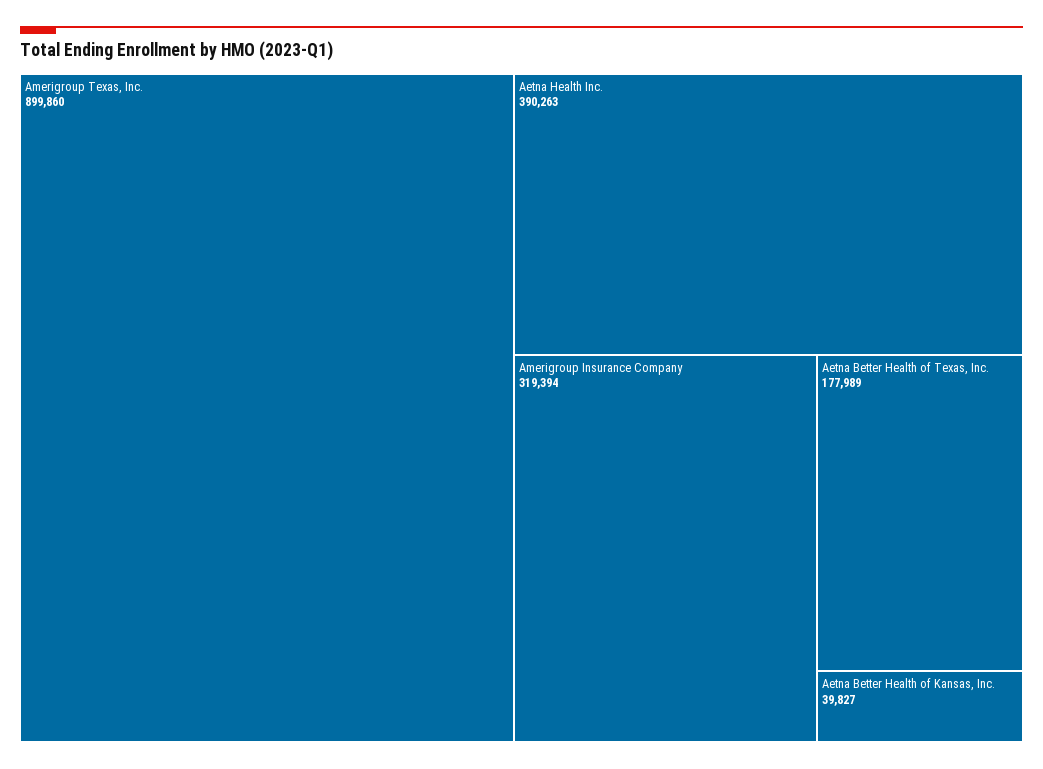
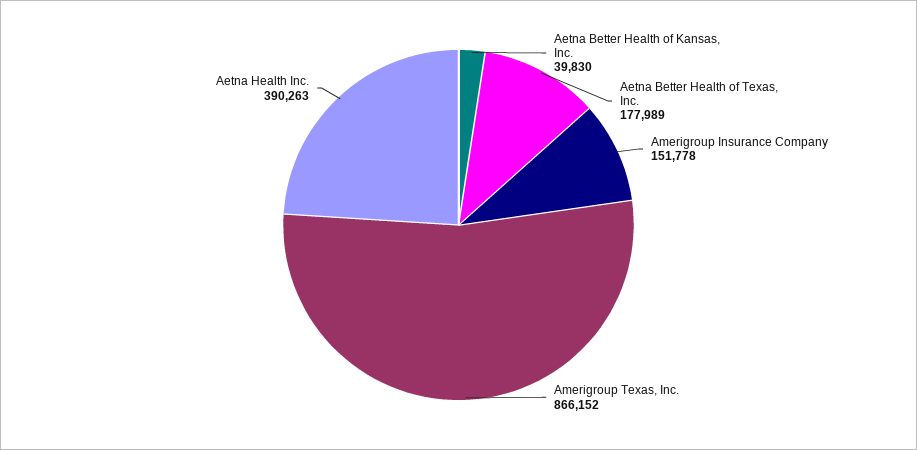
Amerigroup Texas, Inc.: 899860 -> 866152
Amerigroup Insurance Company: 319394 -> 151778
Aetna Better Health of Kansas, Inc.: 39827 -> 39830

